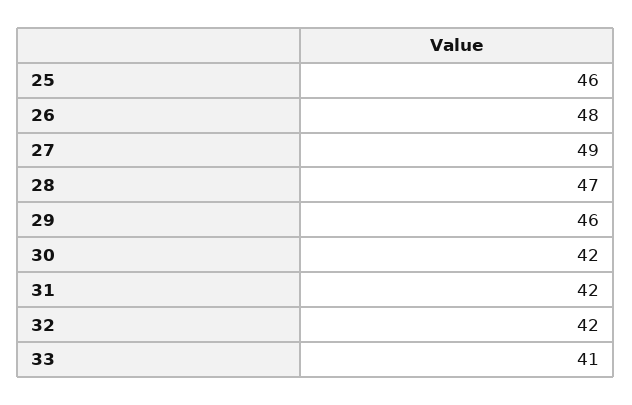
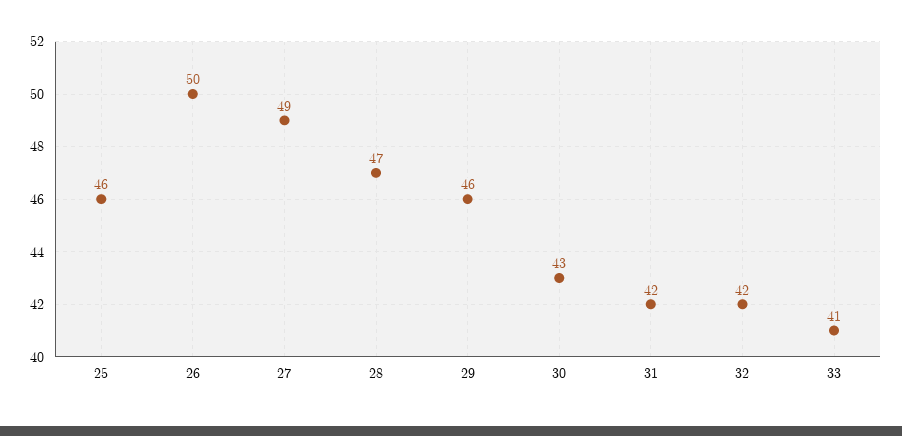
26: 48 -> 50
30: 42 -> 43

